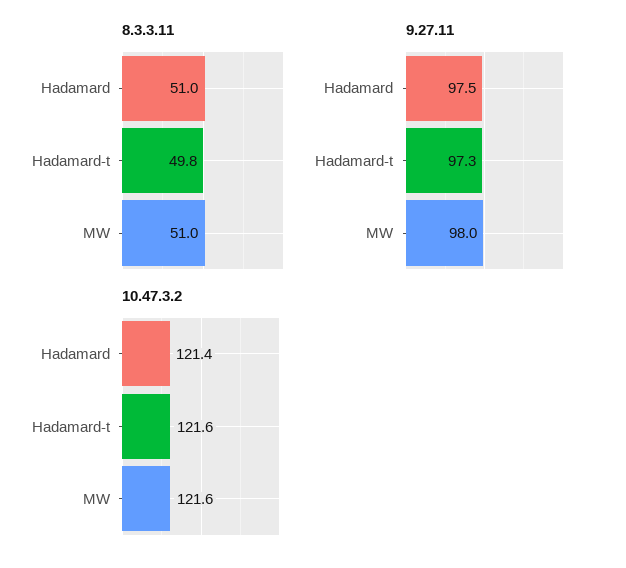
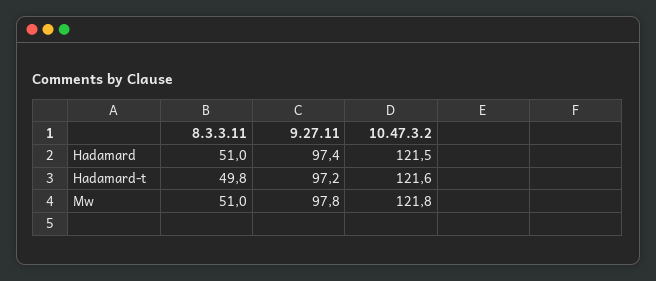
9.27.11, Hadamard: 97.5 -> 97.4
9.27.11, Hadamard-t: 97.3 -> 97.2
9.27.11, MW: 98 -> 97.8
10.47.3.2, Hadamard: 121.4 -> 121.5
10.47.3.2, MW: 121.6 -> 121.8

